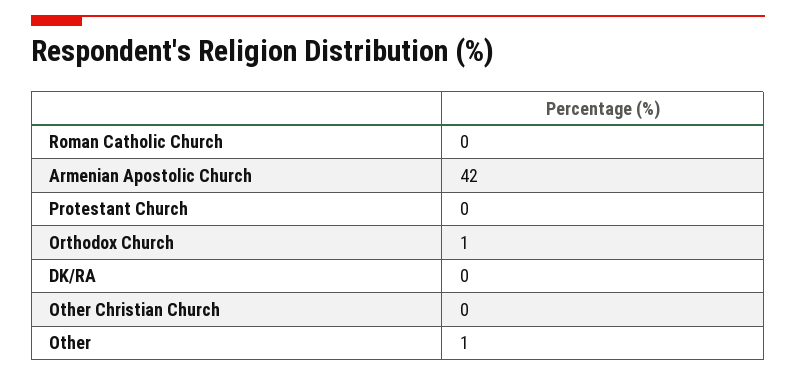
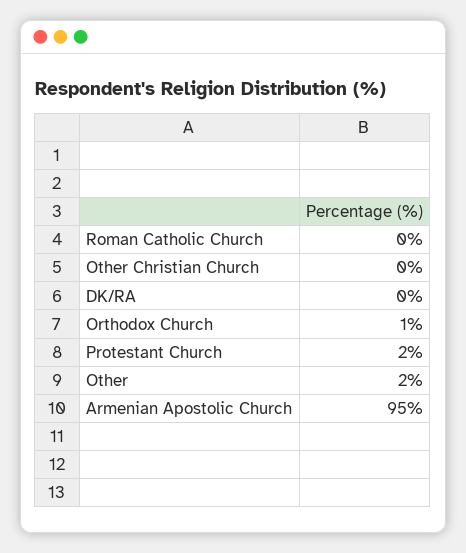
Armenian Apostolic Church: 42 -> 95
Protestant Church: 0 -> 2
Other: 1 -> 2

